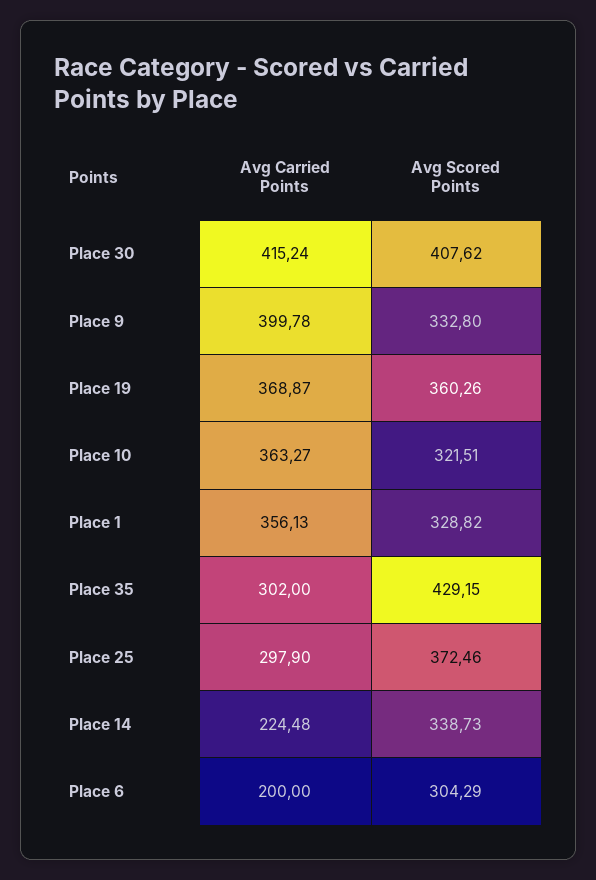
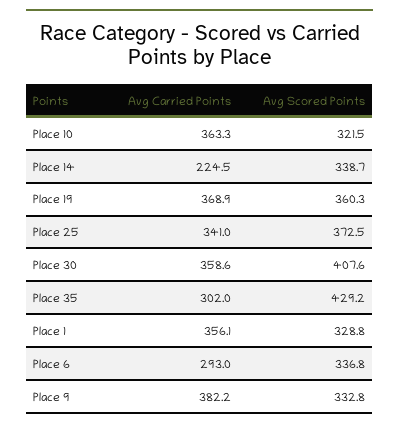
Avg Carried Points, Place 30: 415.24 -> 358.6
Avg Carried Points, Place 9: 399.78 -> 382.2
Avg Carried Points, Place 25: 297.9 -> 341
Avg Carried Points, Place 6: 200 -> 293
Avg Scored Points, Place 6: 304.29 -> 336.8

